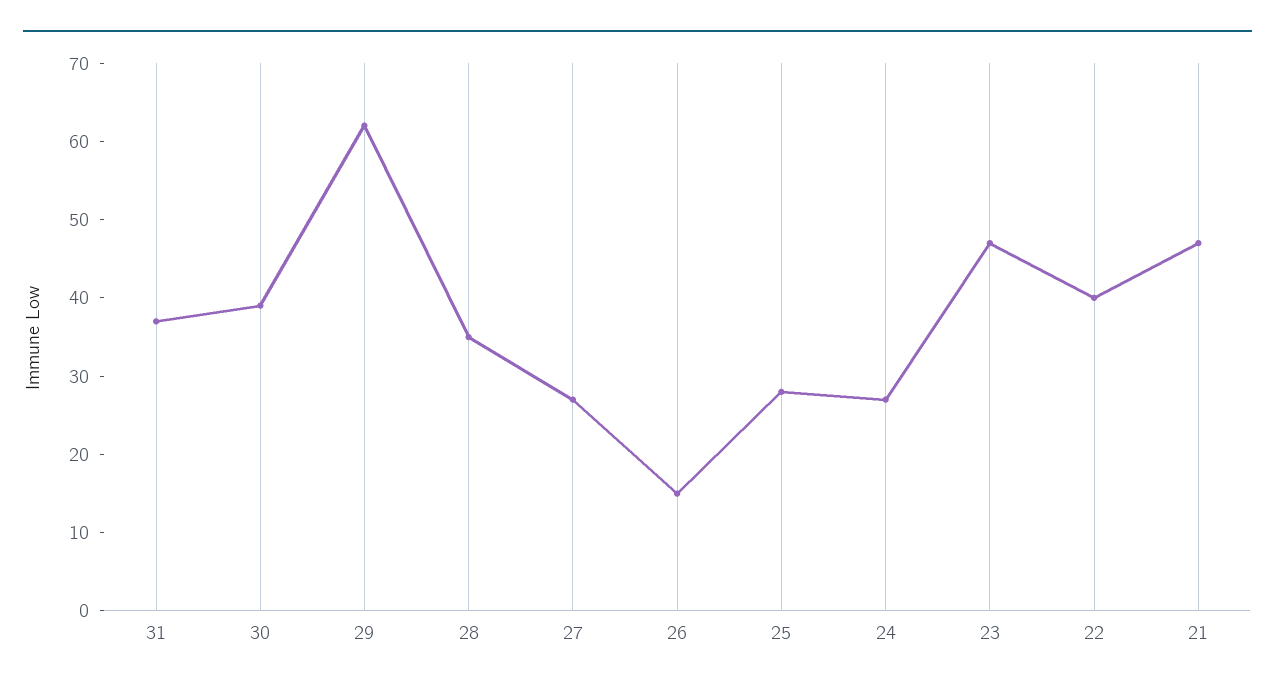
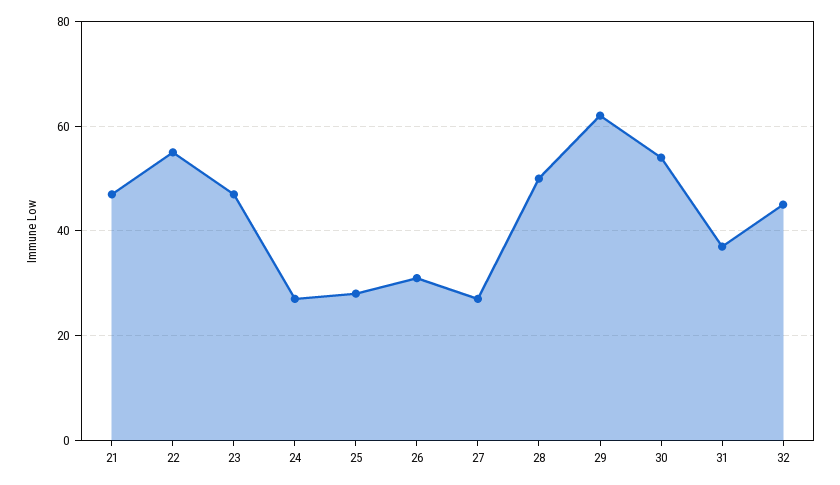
30: 40 -> 55
28: 35 -> 50
26: 15 -> 30
22: 40 -> 55
32: none -> 45

